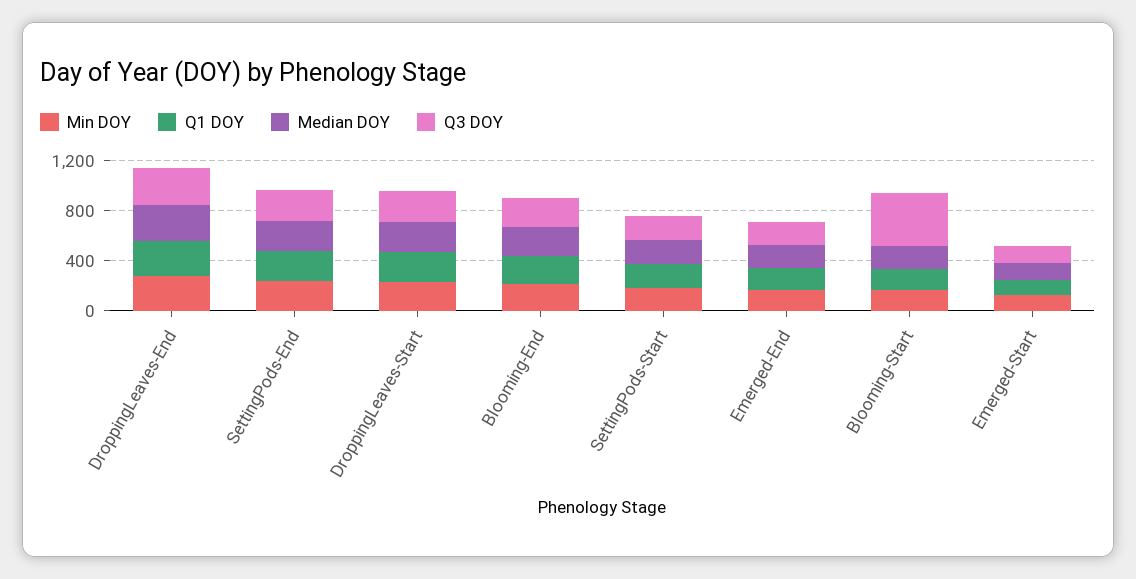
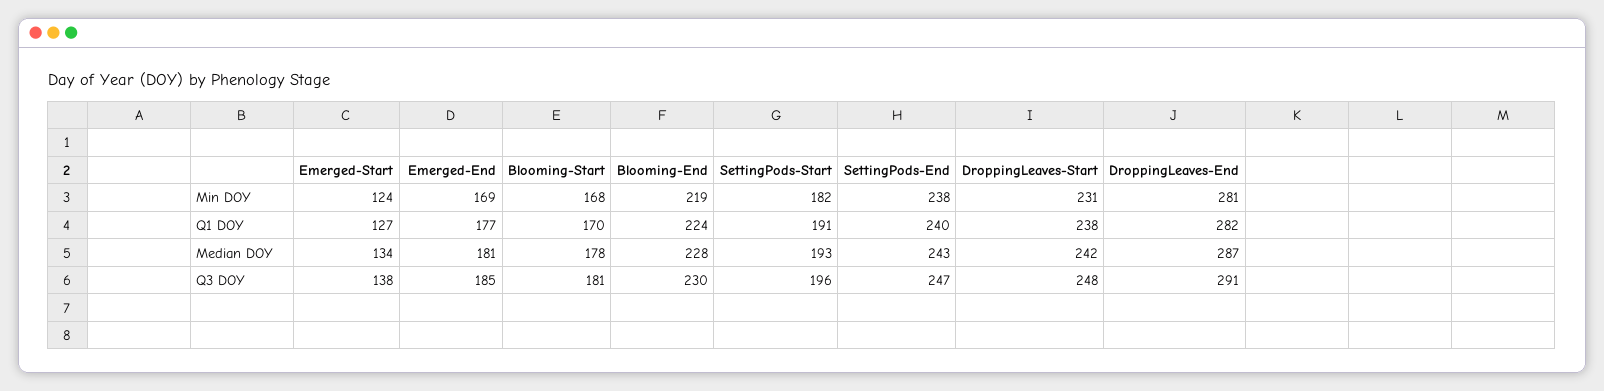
Q3 DOY, Blooming-Start: 400 -> 181

